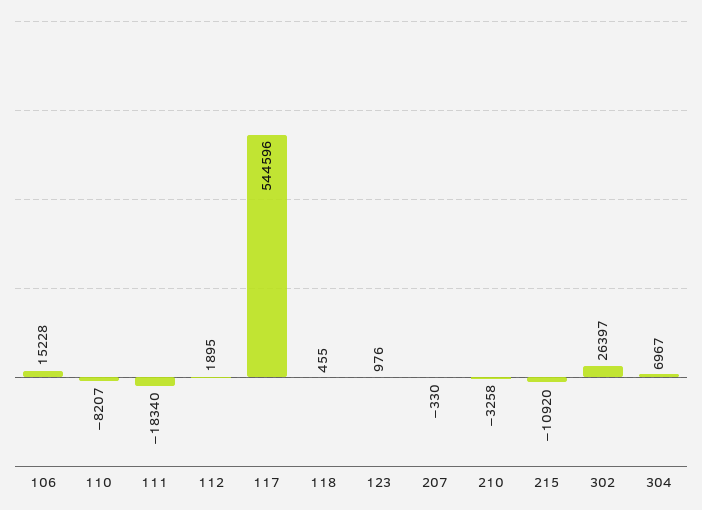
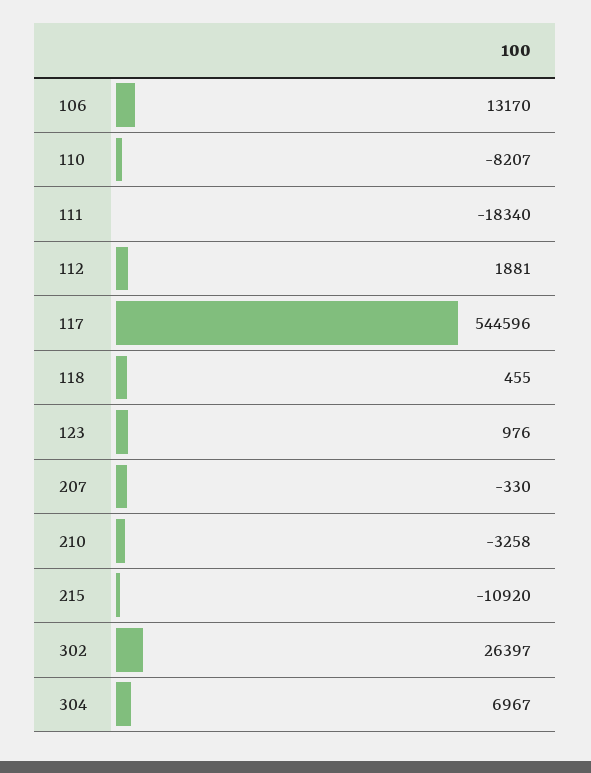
106: 15228 -> 13170
112: 1895 -> 1881

